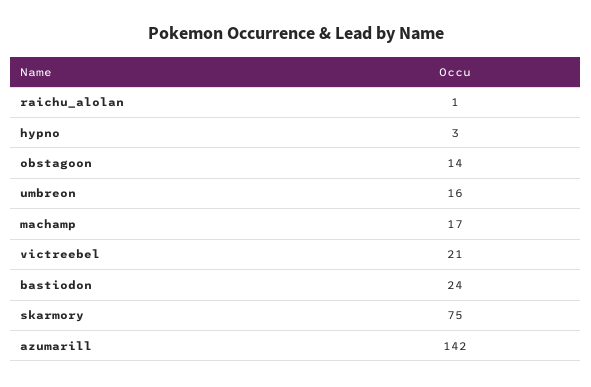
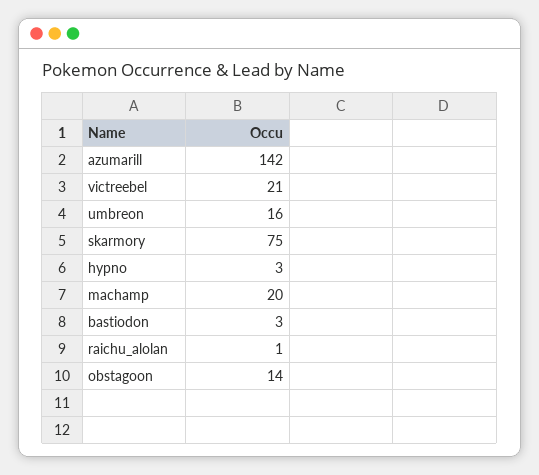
machamp: 17 -> 20
bastiodon: 24 -> 3

